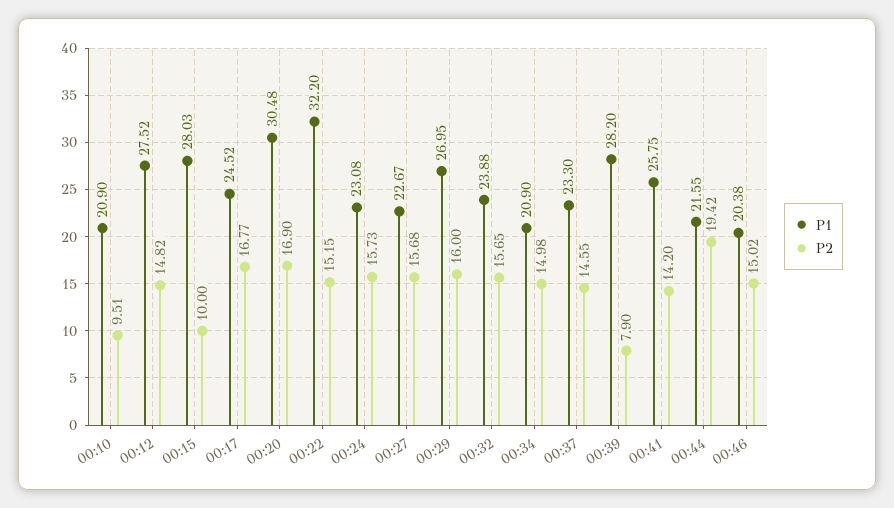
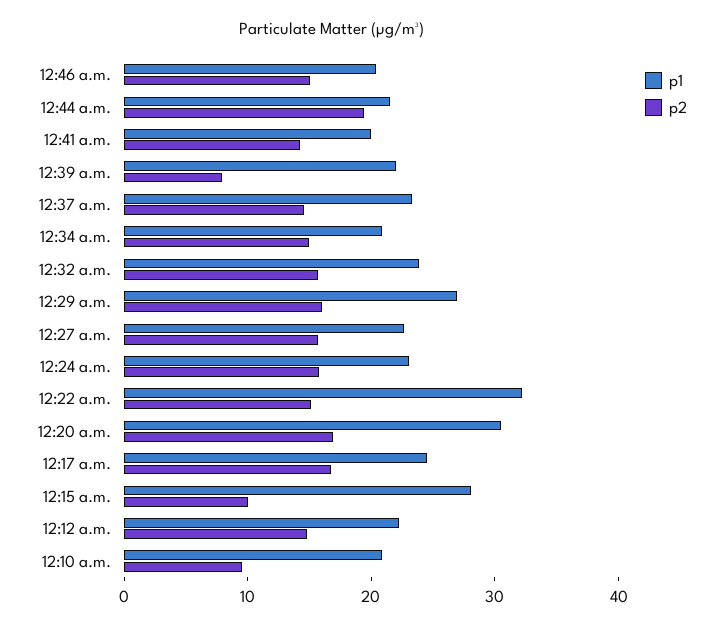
P1, 00:12: 27.52 -> 22
P1, 00:39: 28.2 -> 22
P1, 00:41: 25.75 -> 20

